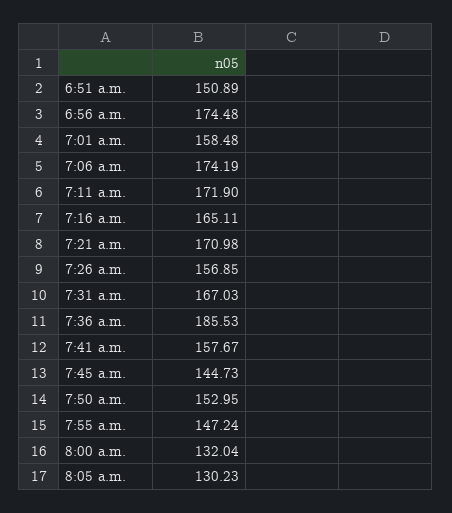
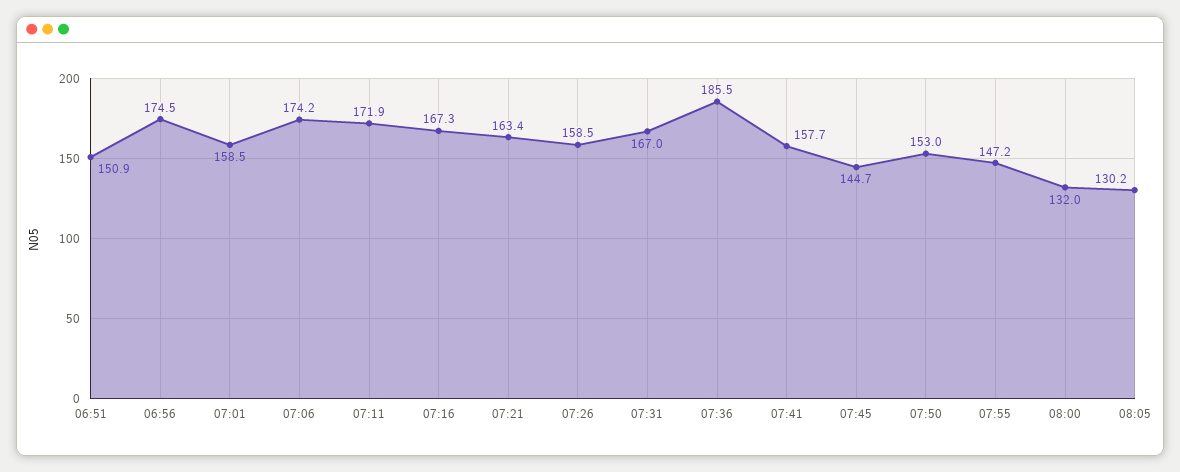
7:16 a.m.: 165.11 -> 167.3
7:21 a.m.: 170.98 -> 163.4
7:26 a.m.: 156.85 -> 158.5

